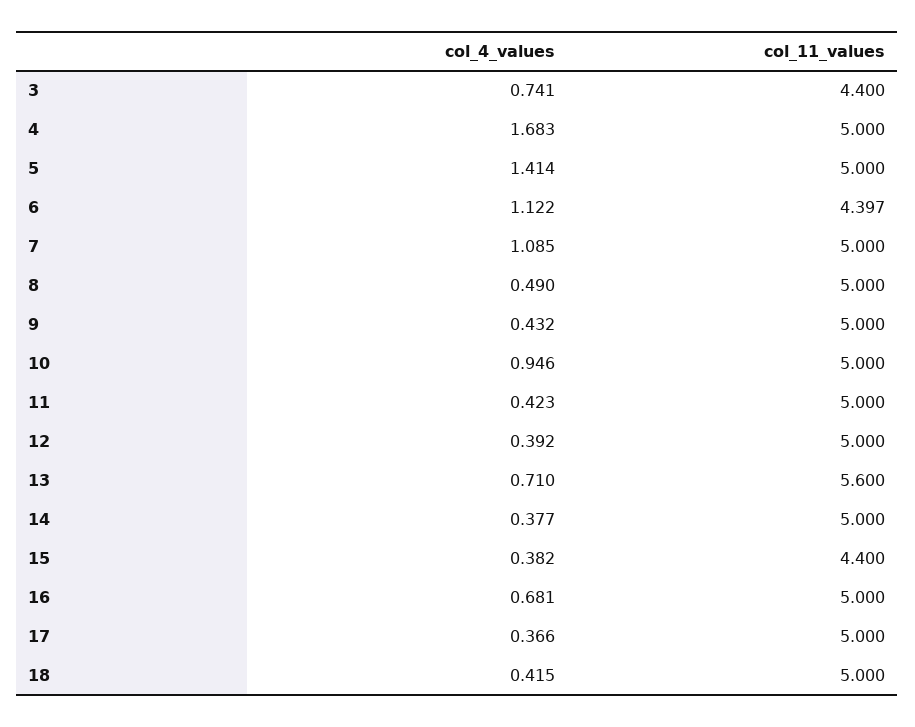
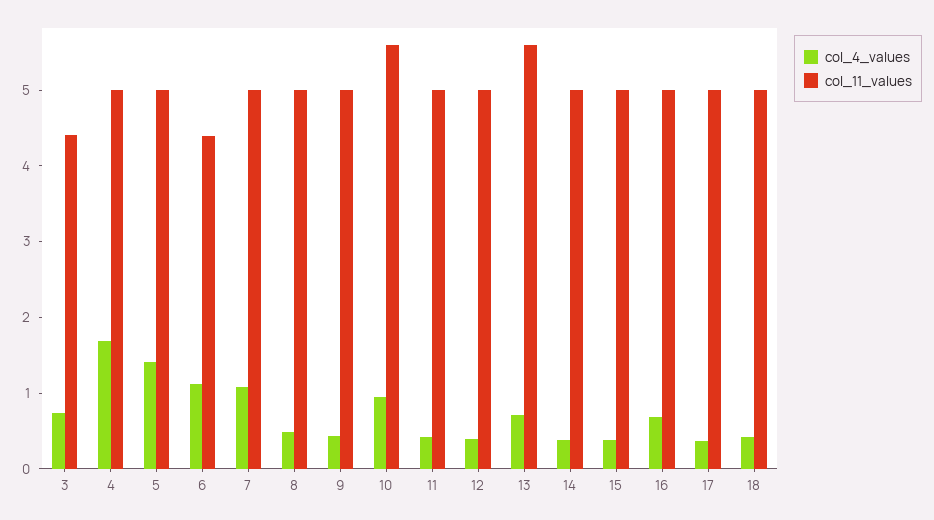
col_11_values, 10: 5 -> 5.6
col_11_values, 15: 4.4 -> 5

